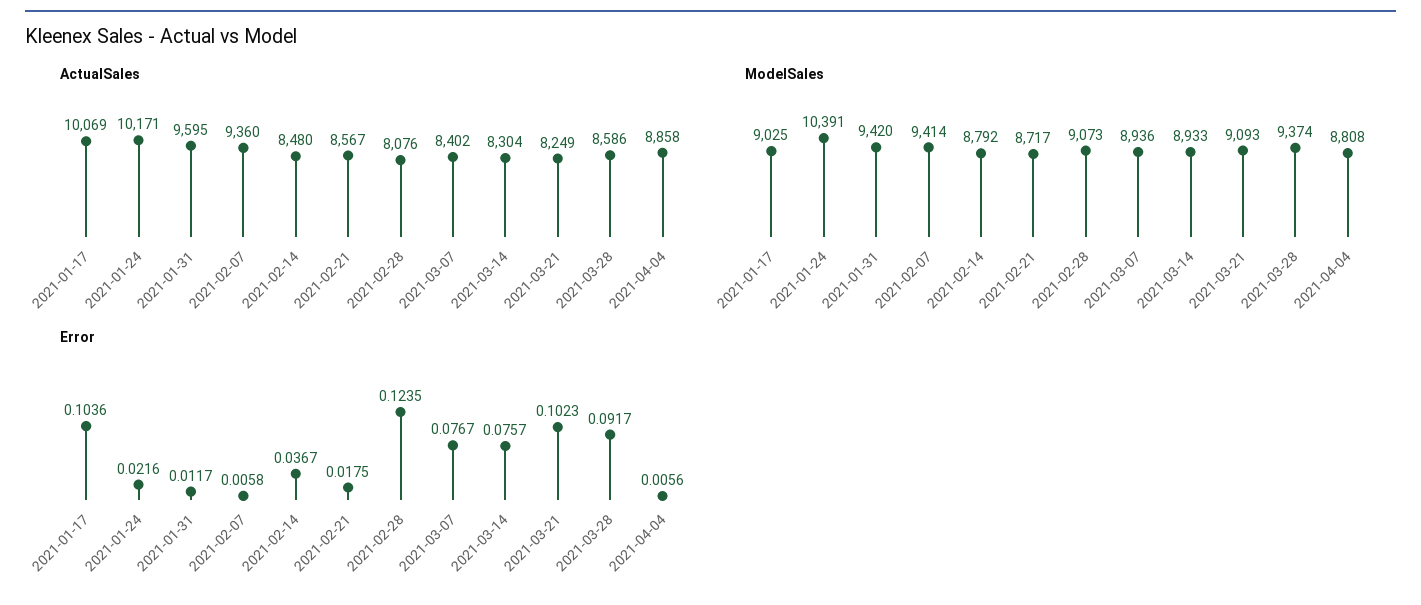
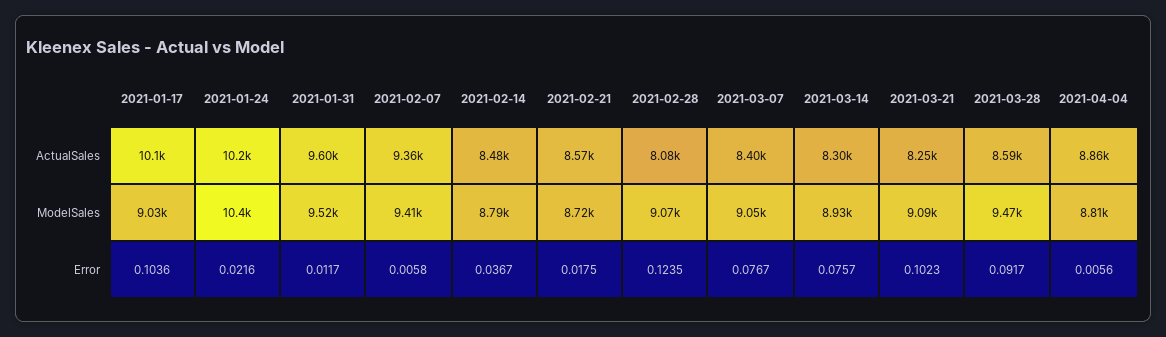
ModelSales, 2021-01-31: 9420 -> 9520
ModelSales, 2021-03-07: 8936 -> 9050
ModelSales, 2021-03-28: 9374 -> 9470

